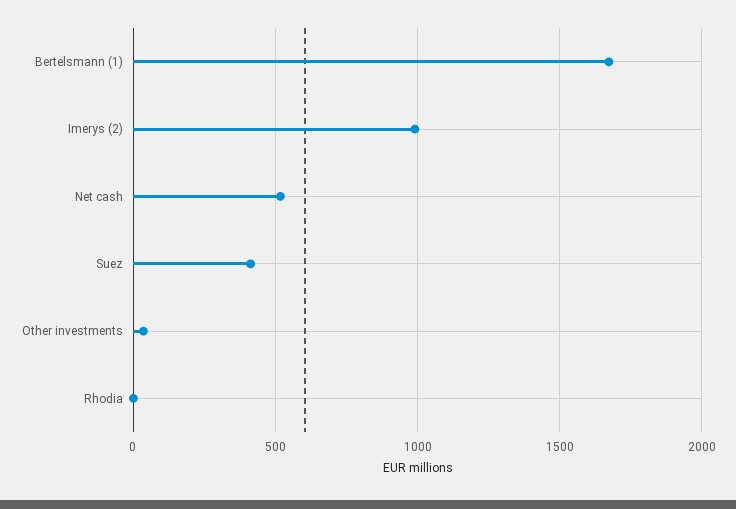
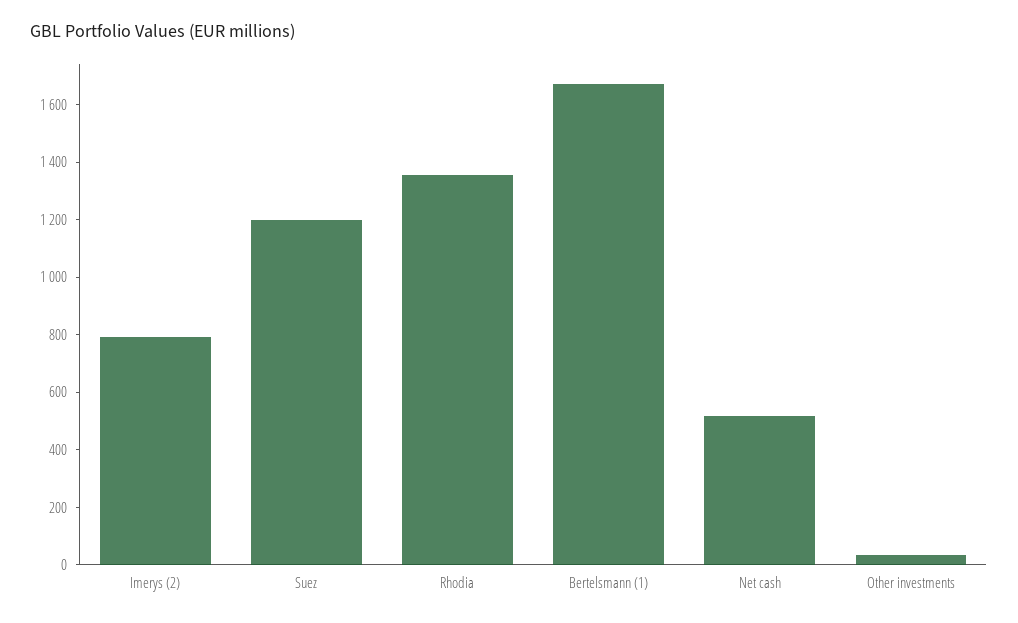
Imerys (2): 1000 -> 800
Suez: 400 -> 1200
Rhodia: 0 -> 1350

